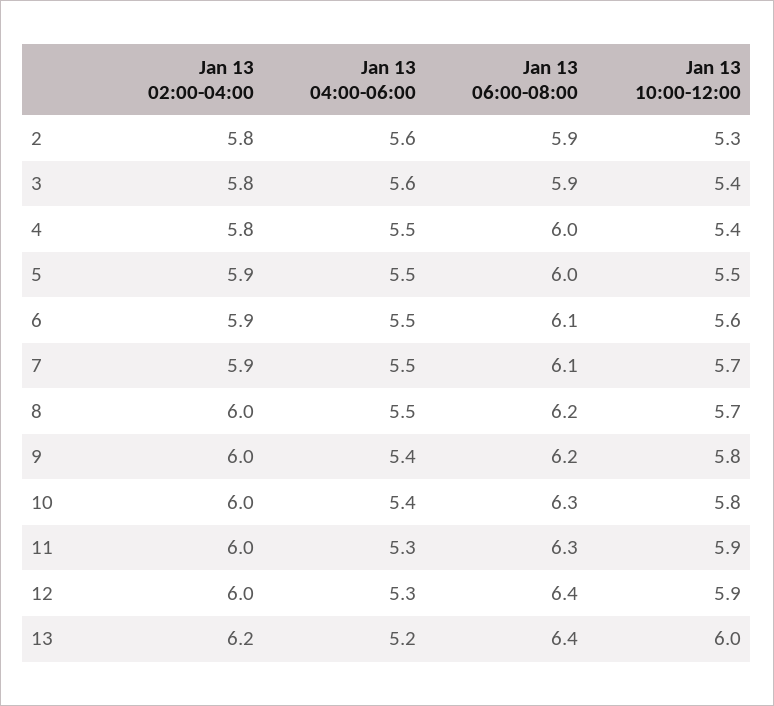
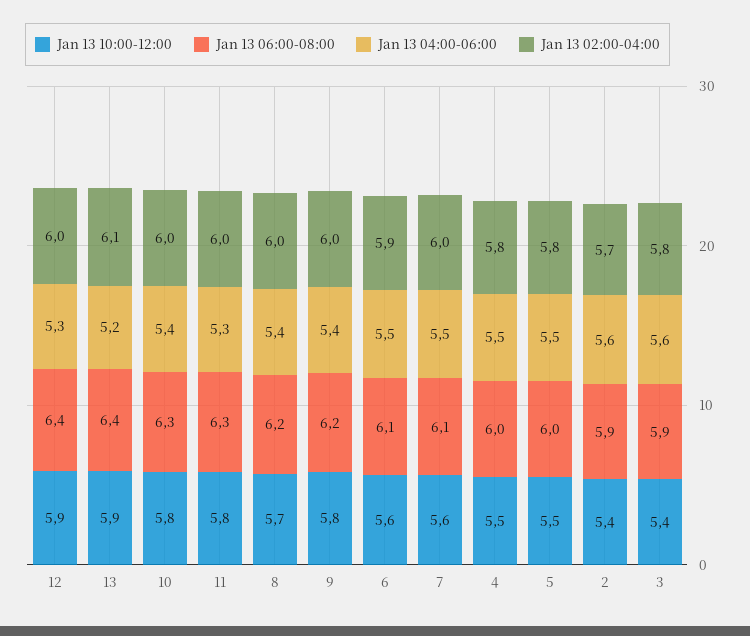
Jan 13 02:00-04:00, 2: 5.8 -> 5.7
Jan 13 10:00-12:00, 2: 5.3 -> 5.4
Jan 13 10:00-12:00, 4: 5.4 -> 5.5
Jan 13 02:00-04:00, 5: 5.9 -> 5.8
Jan 13 02:00-04:00, 7: 5.9 -> 6
Jan 13 10:00-12:00, 7: 5.7 -> 5.6
Jan 13 04:00-06:00, 8: 5.5 -> 5.4
Jan 13 10:00-12:00, 11: 5.9 -> 5.8
Jan 13 02:00-04:00, 13: 6.2 -> 6.1
Jan 13 10:00-12:00, 13: 6 -> 5.9

